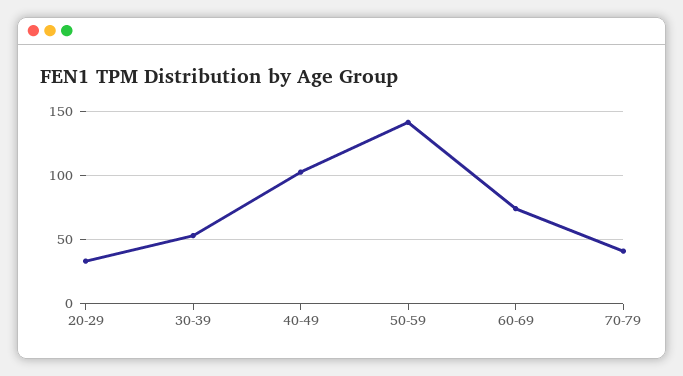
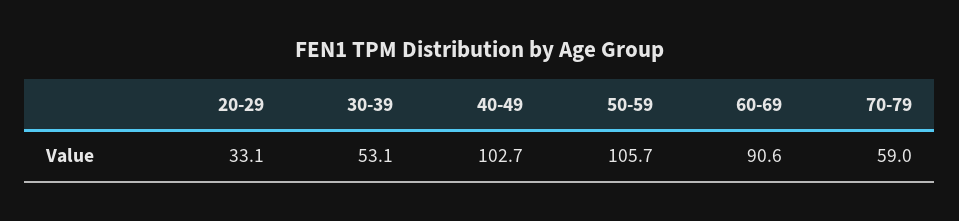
50-59: 140 -> 105.7
60-69: 75 -> 90.6
70-79: 40 -> 59

